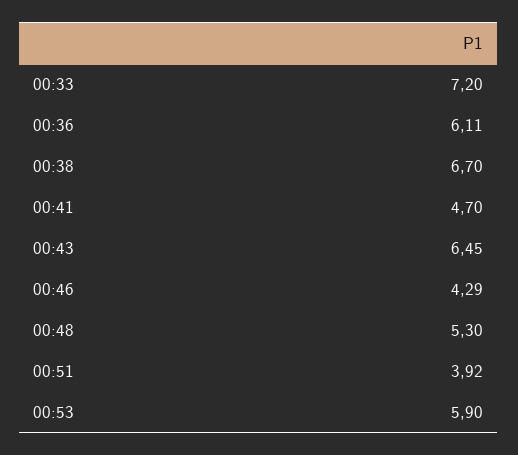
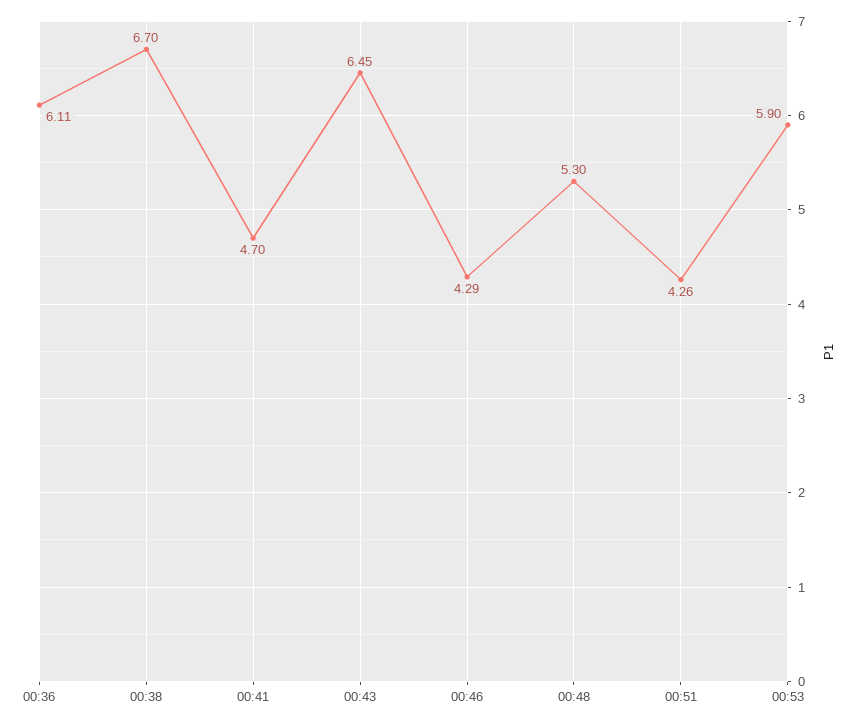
00:33: 7.2 -> none
00:51: 3.92 -> 4.26

